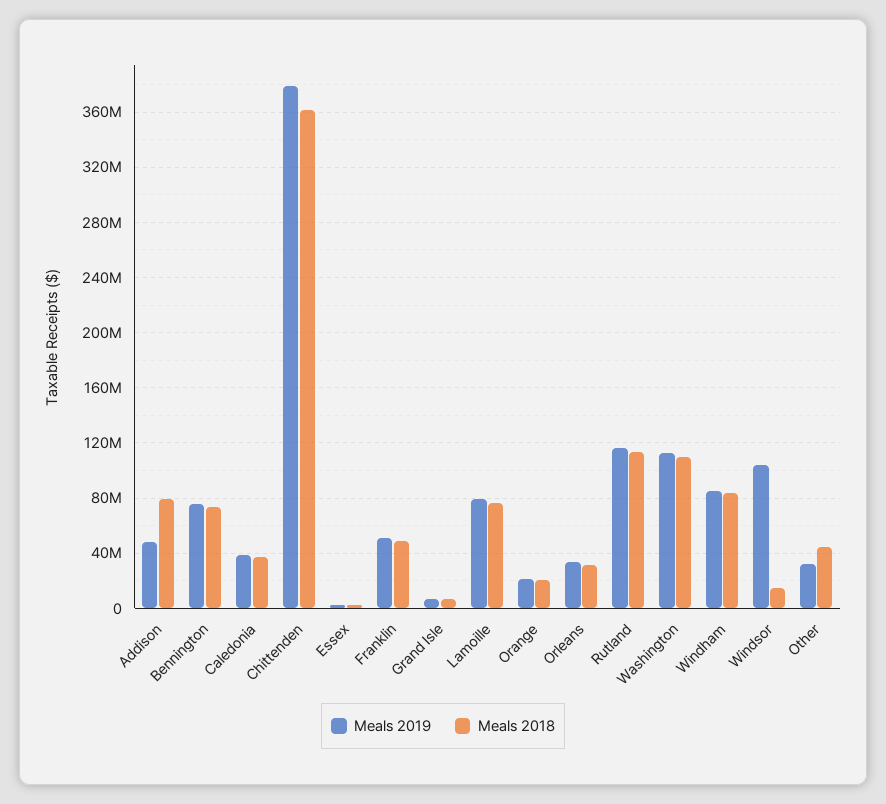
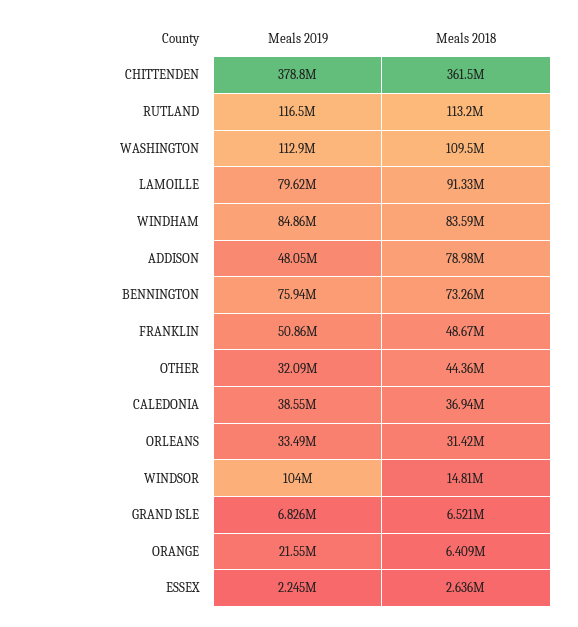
Meals 2018, Lamoille: 75000000 -> 91330000
Meals 2018, Orange: 20000000 -> 6409000

